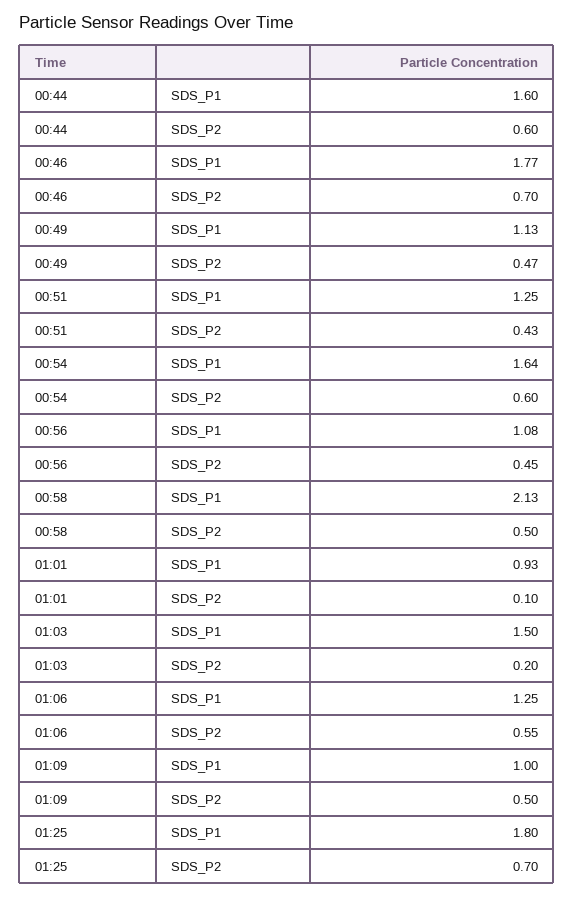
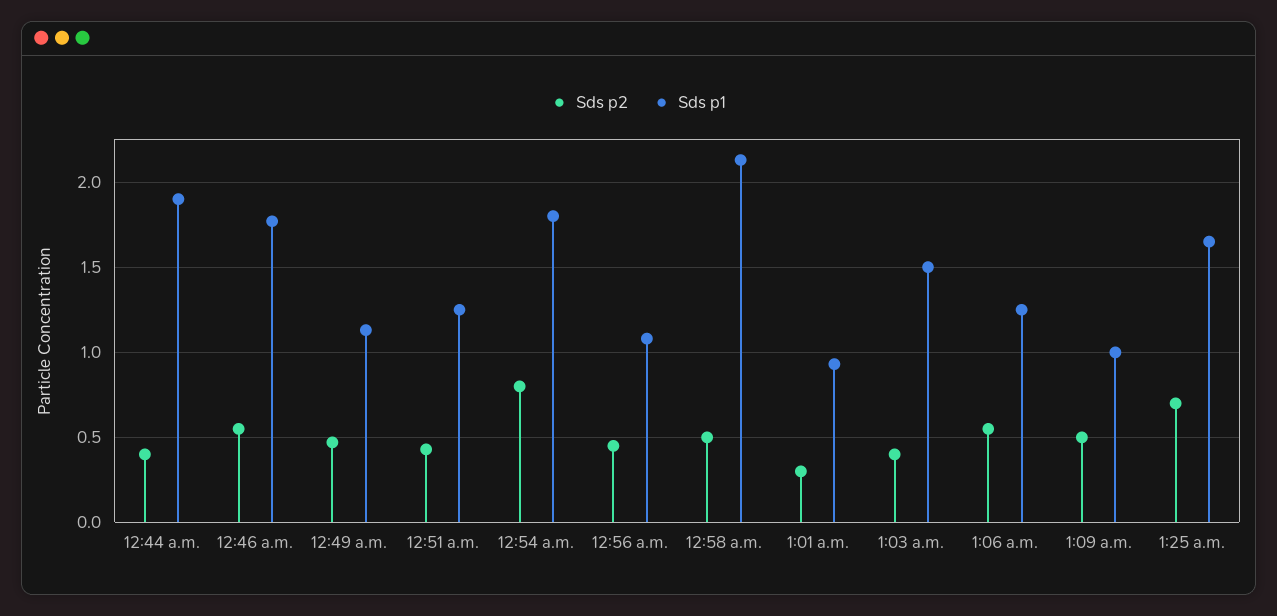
SDS_P1, 00:44: 1.6 -> 1.9
SDS_P2, 00:44: 0.6 -> 0.4
SDS_P2, 00:46: 0.7 -> 0.55
SDS_P1, 00:54: 1.64 -> 1.8
SDS_P2, 00:54: 0.6 -> 0.8
SDS_P2, 01:01: 0.1 -> 0.3
SDS_P2, 01:03: 0.2 -> 0.4
SDS_P1, 01:25: 1.8 -> 1.65

